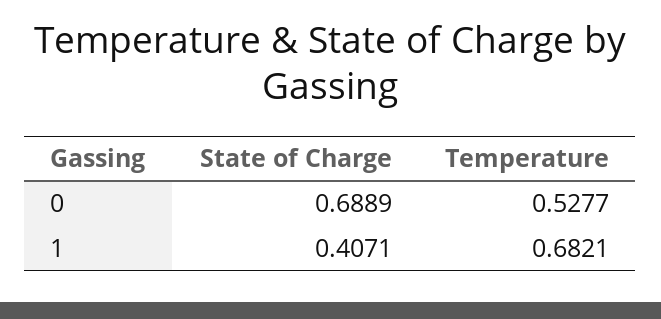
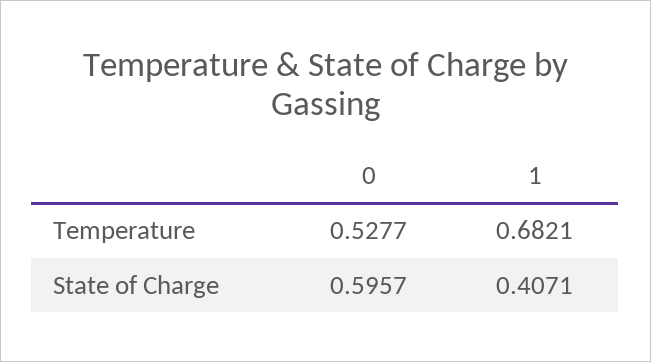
State of Charge, 0: 0.6889 -> 0.5957

